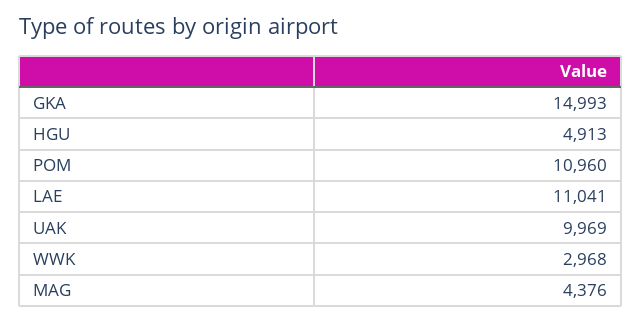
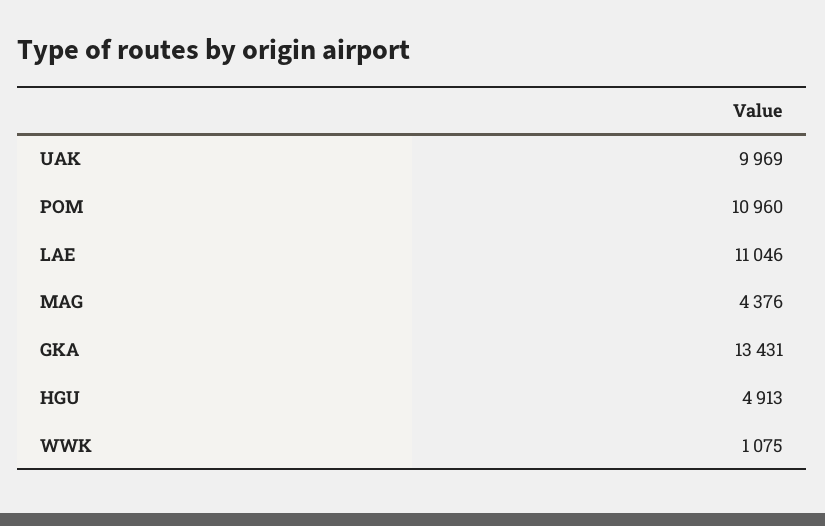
GKA: 14993 -> 13431
LAE: 11041 -> 11046
WWK: 2968 -> 1075

